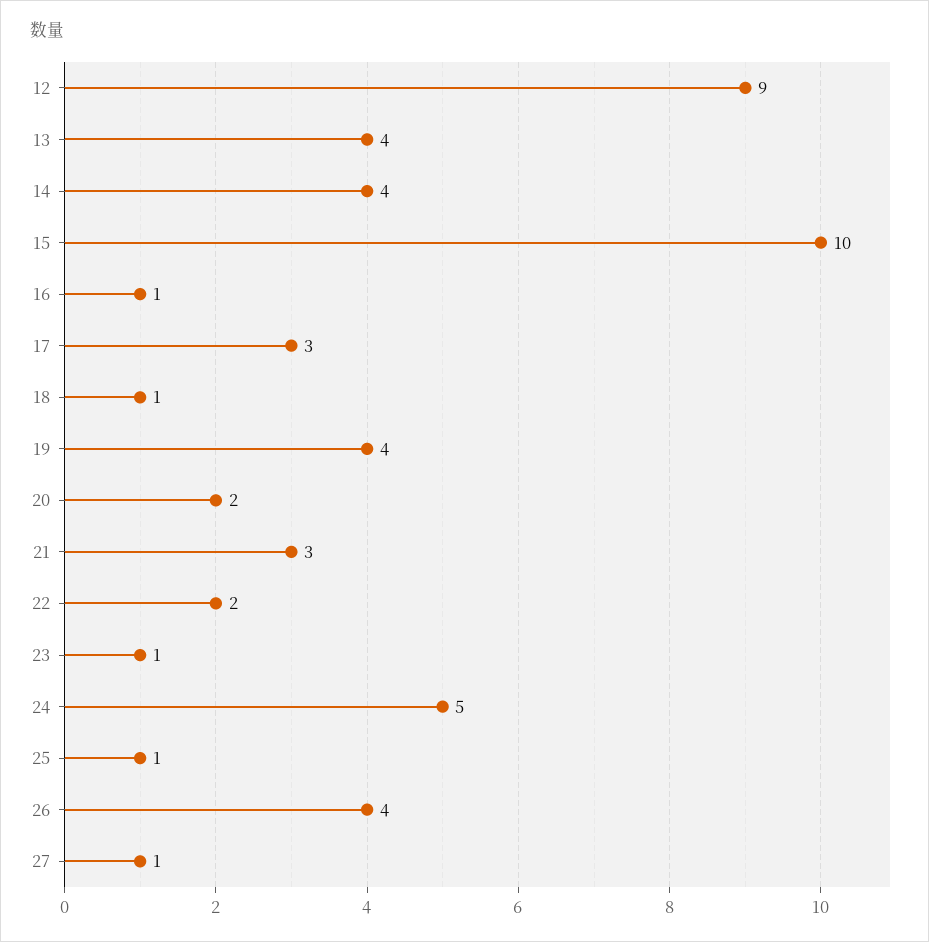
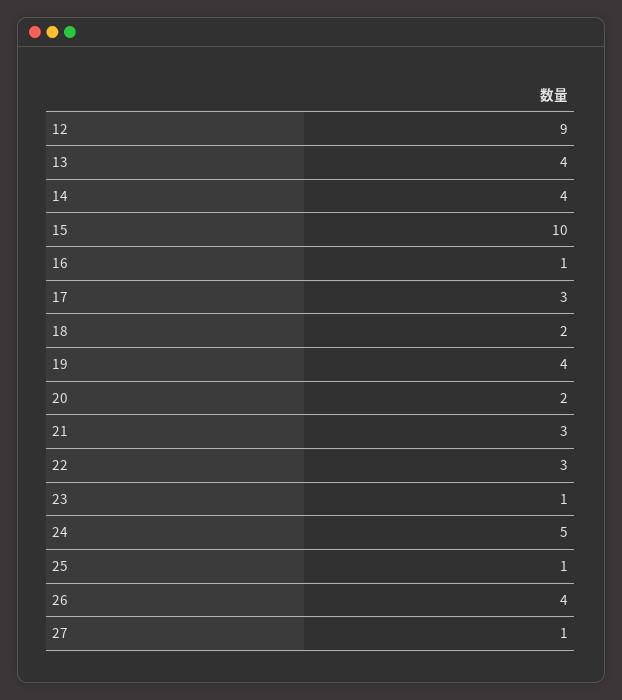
18: 1 -> 2
22: 2 -> 3

